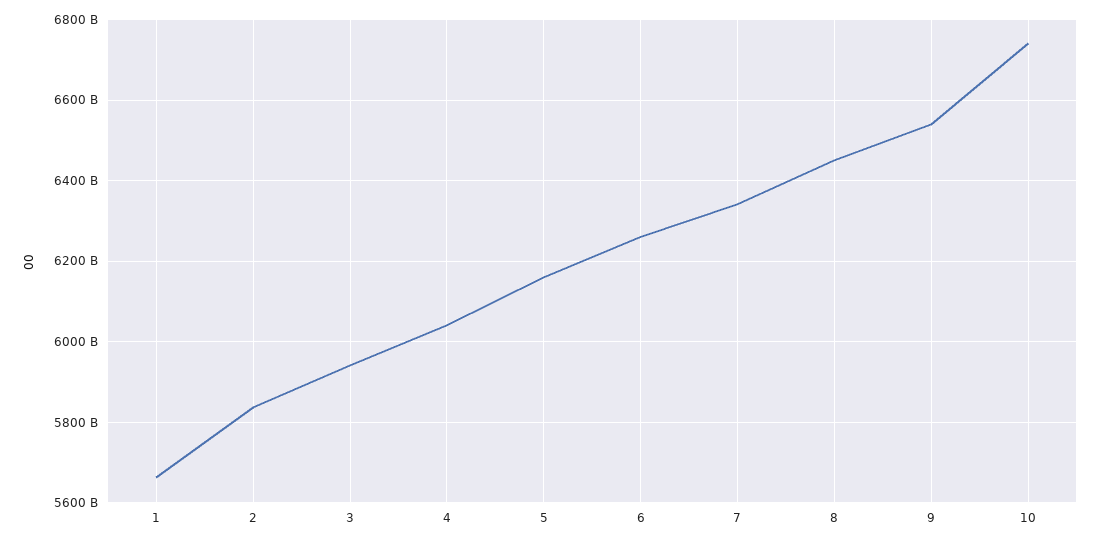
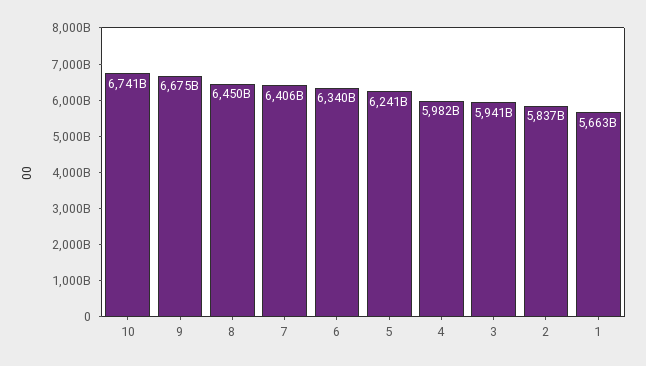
4: 6040000000000 -> 5982000000000
5: 6160000000000 -> 6241000000000
6: 6260000000000 -> 6340000000000
7: 6340000000000 -> 6406000000000
9: 6540000000000 -> 6675000000000

